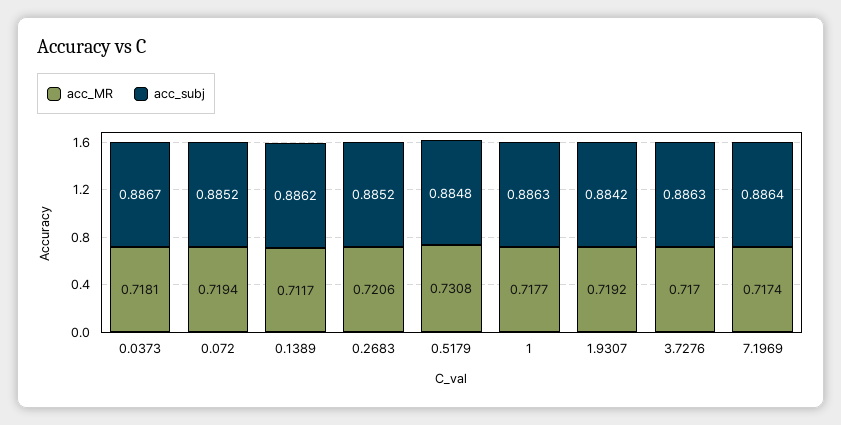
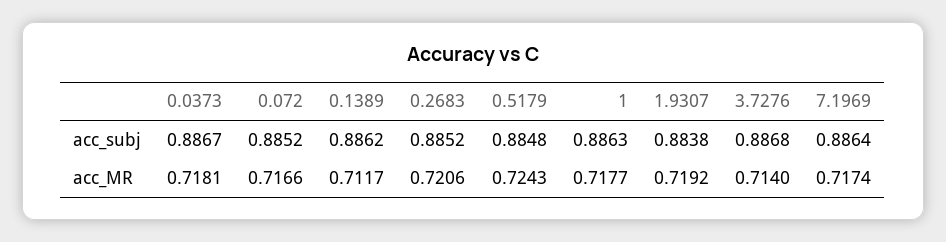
acc_MR, 0.072: 0.7194 -> 0.7166
acc_MR, 0.5179: 0.7308 -> 0.7243
acc_subj, 1.9307: 0.8842 -> 0.8838
acc_MR, 3.7276: 0.717 -> 0.714
acc_subj, 3.7276: 0.8863 -> 0.8868

